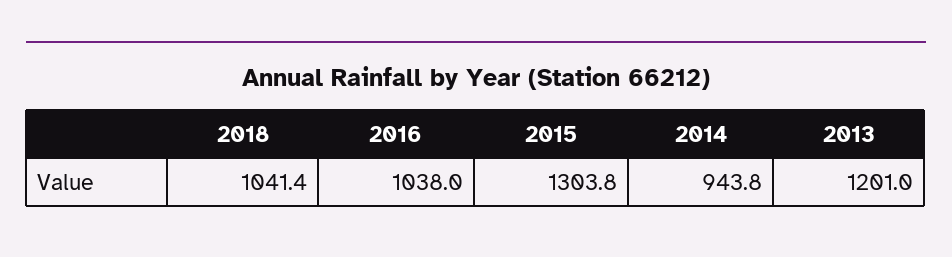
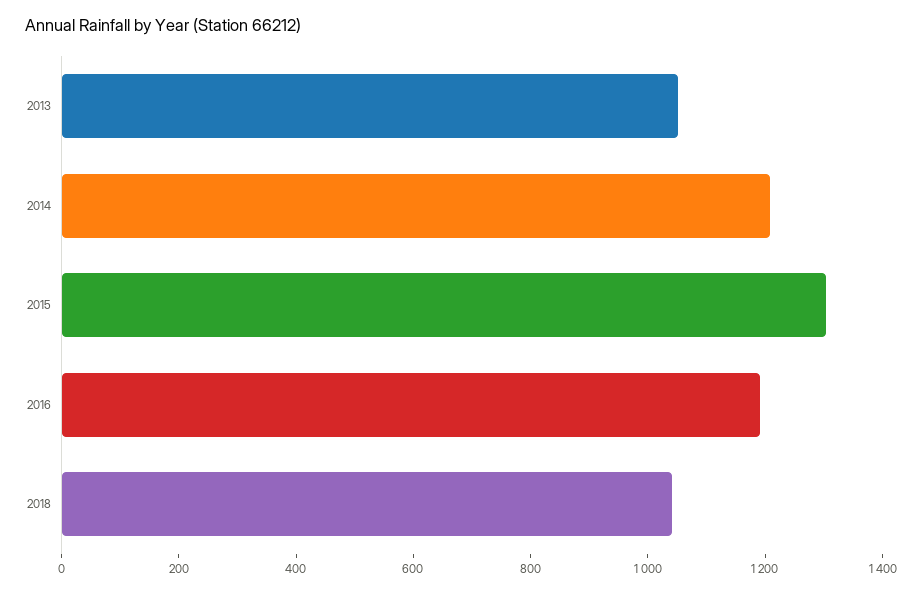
2016: 1038 -> 1200
2014: 943.8 -> 1200
2013: 1201 -> 1050

